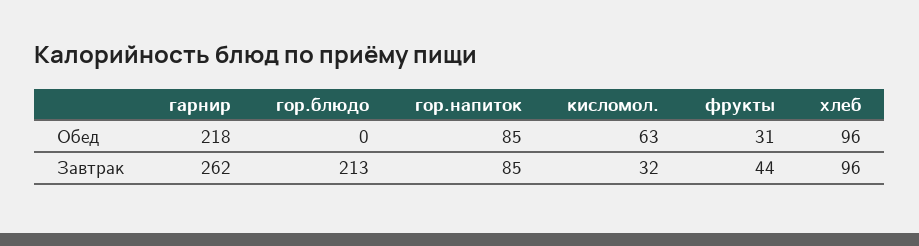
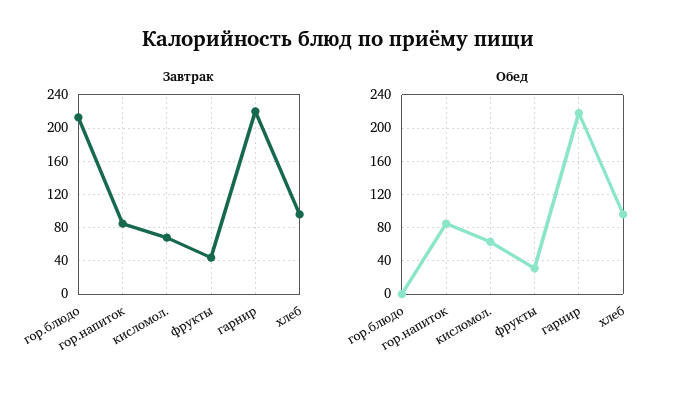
Завтрак, гарнир: 262 -> 220
Завтрак, кисломол.: 32 -> 70

